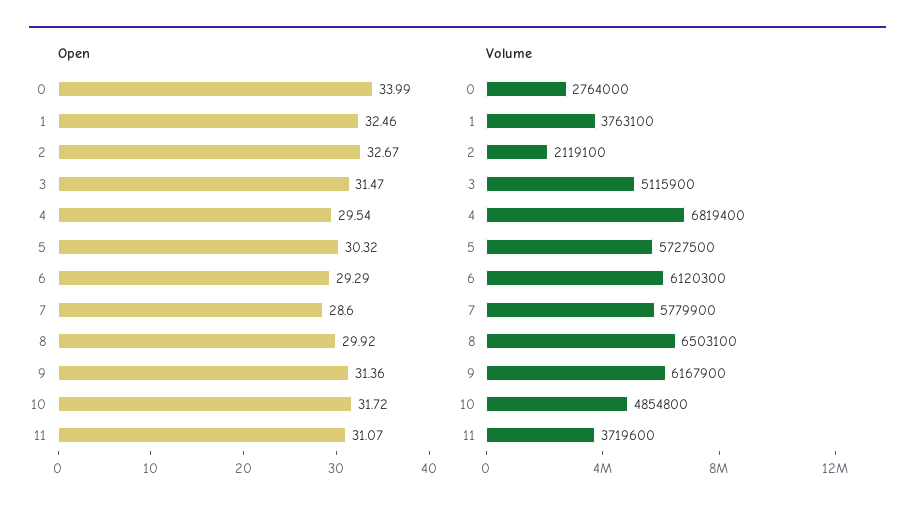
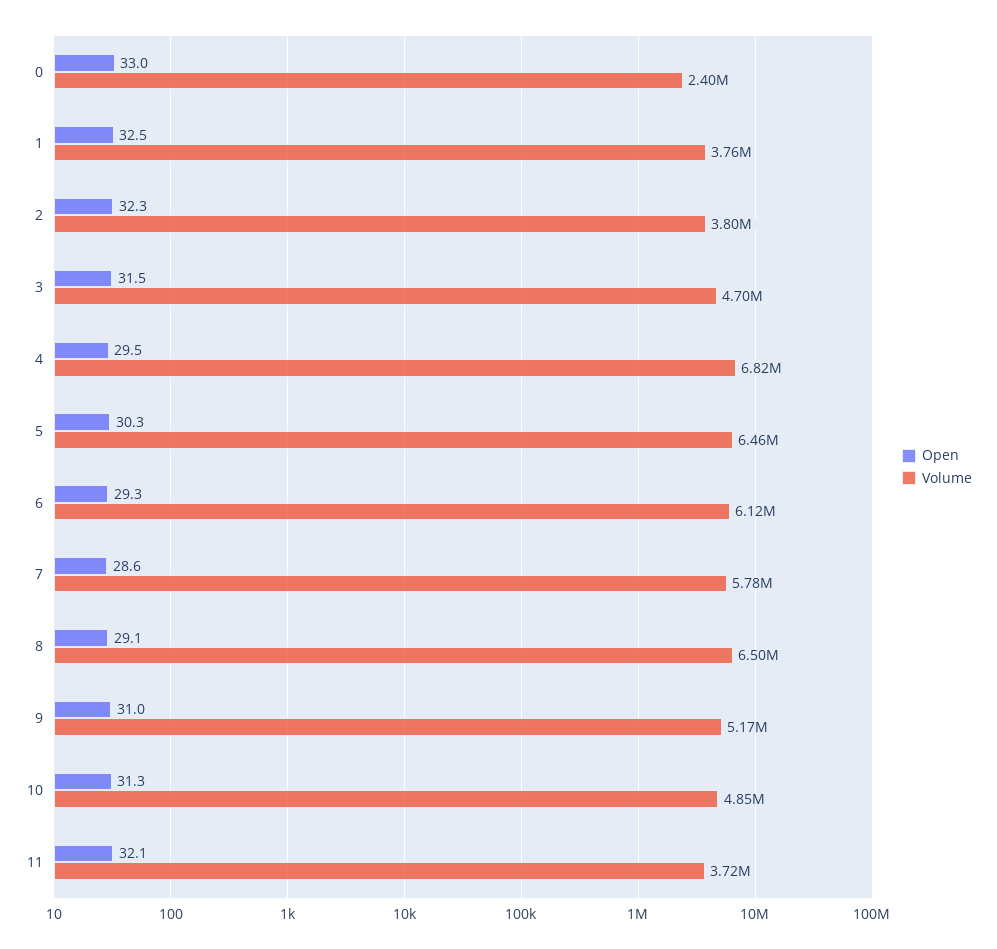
Open, 0: 33.99 -> 33
Open, 2: 32.67 -> 32.3
Open, 8: 29.92 -> 29.1
Open, 9: 31.36 -> 31
Open, 10: 31.72 -> 31.3
Open, 11: 31.07 -> 32.1
Volume, 0: 2764000 -> 2400000
Volume, 2: 2119100 -> 3800000
Volume, 3: 5115900 -> 4700000
Volume, 5: 5727500 -> 6460000
Volume, 9: 6167900 -> 5170000

